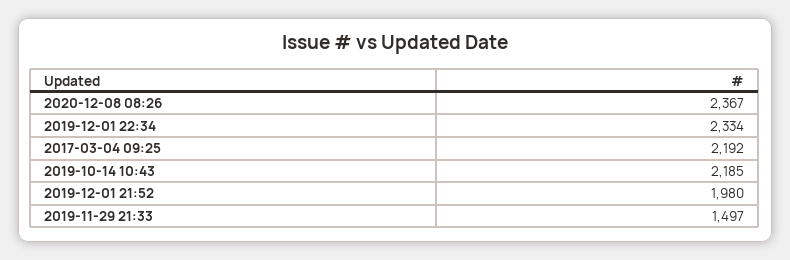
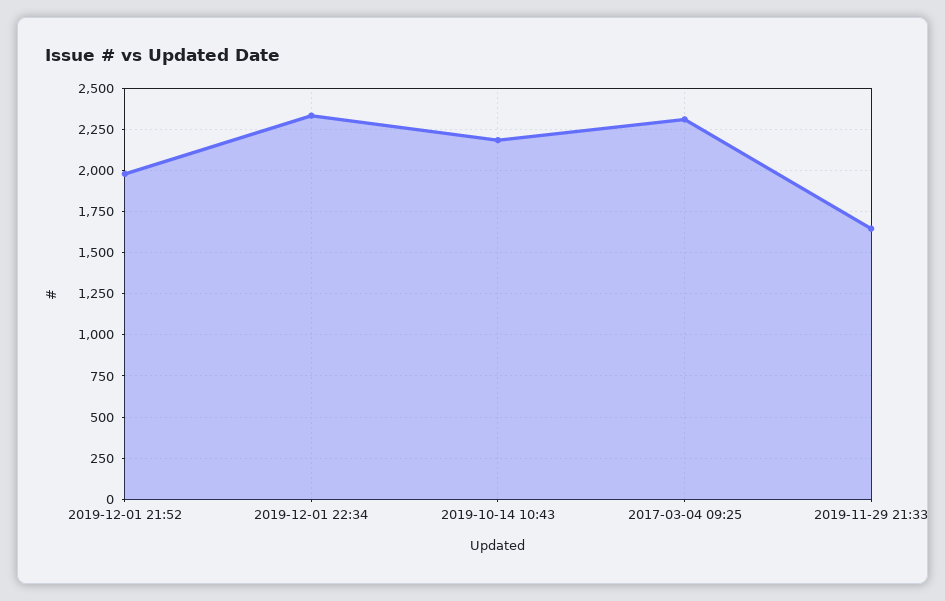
2020-12-08 08:26: 2367 -> none
2017-03-04 09:25: 2192 -> 2300
2019-11-29 21:33: 1497 -> 1650

